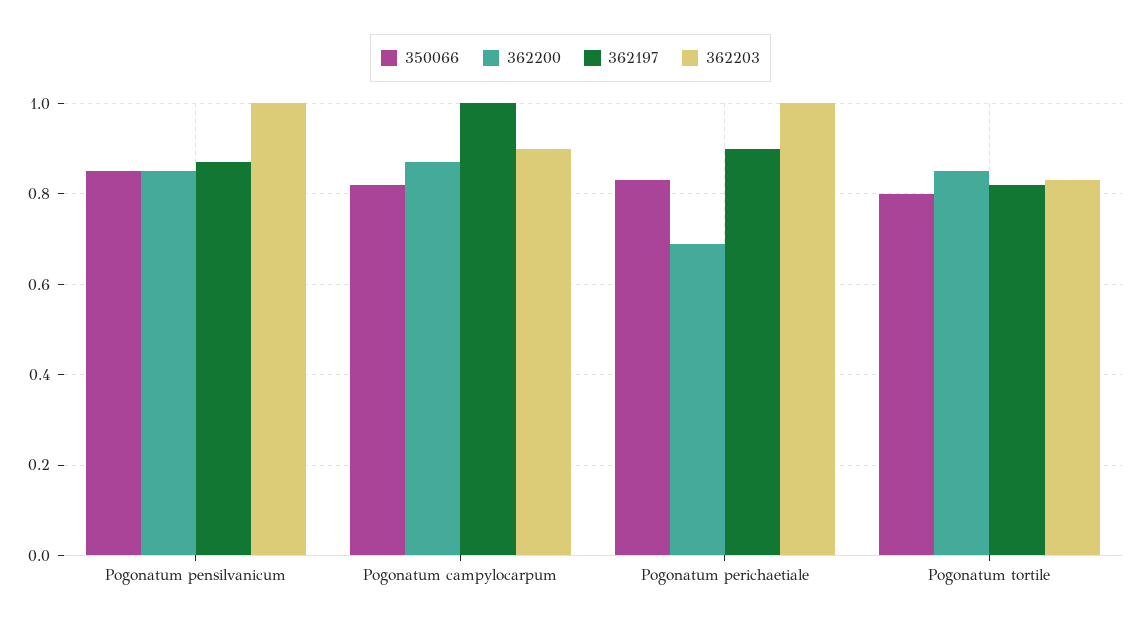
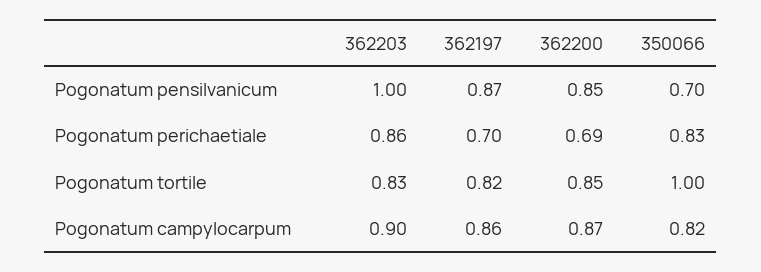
350066, Pogonatum pensilvanicum: 0.85 -> 0.7
362197, Pogonatum campylocarpum: 1 -> 0.86
362197, Pogonatum perichaetiale: 0.9 -> 0.7
362203, Pogonatum perichaetiale: 1 -> 0.86
350066, Pogonatum tortile: 0.8 -> 1

